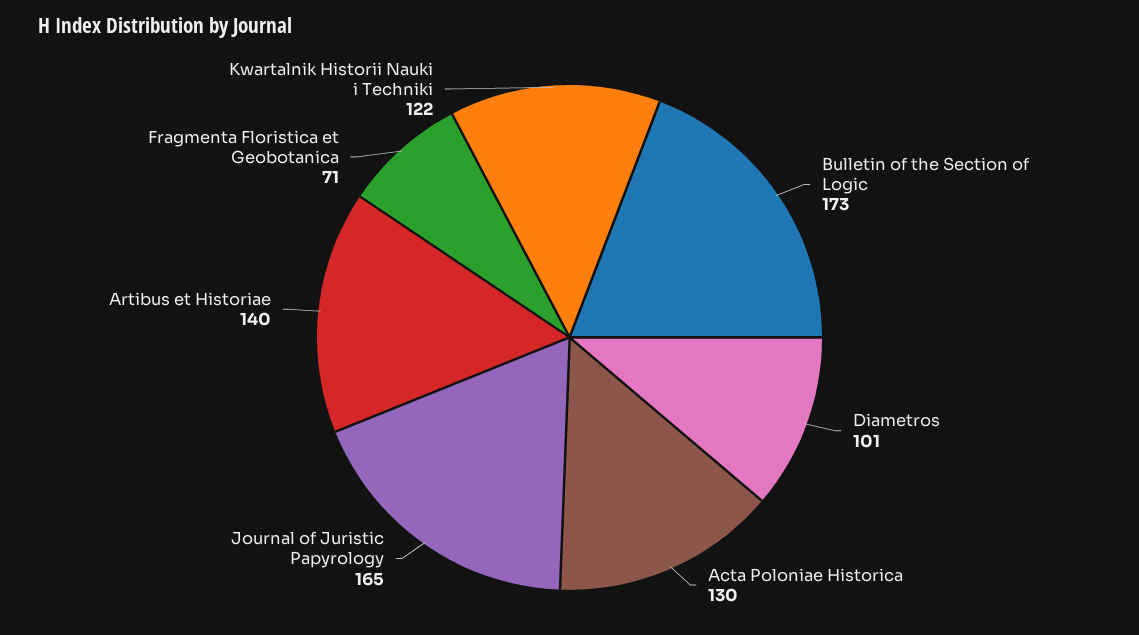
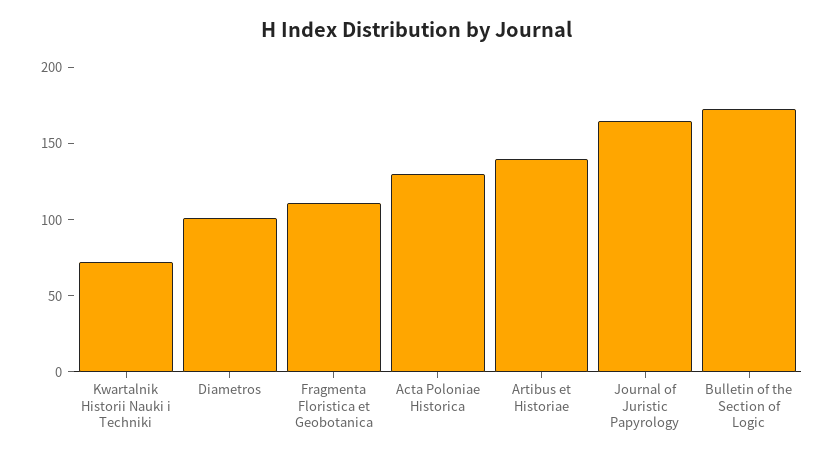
Fragmenta Floristica et Geobotanica: 71 -> 110
Kwartalnik Historii Nauki i Techniki: 122 -> 70

